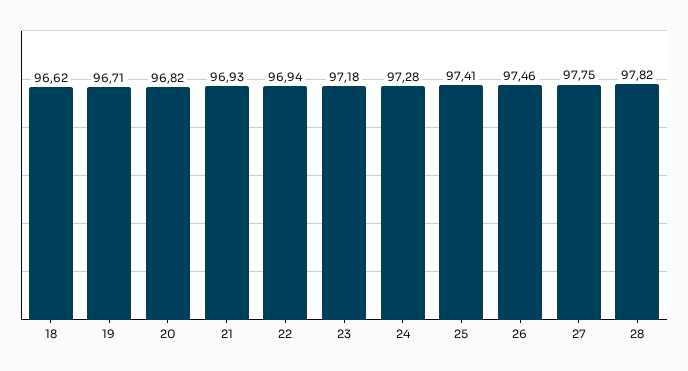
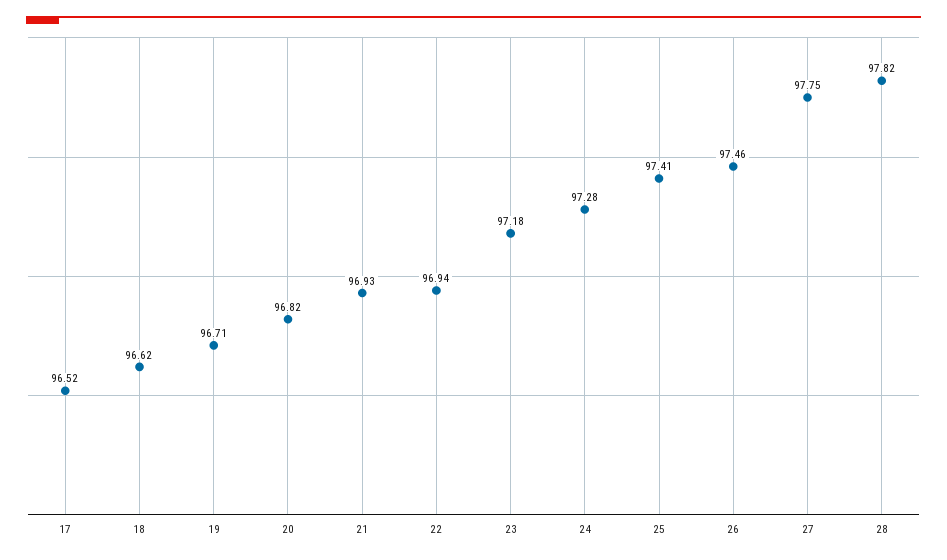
17: none -> 96.52

